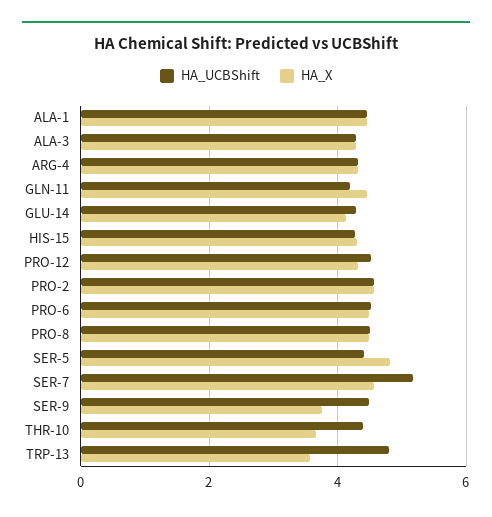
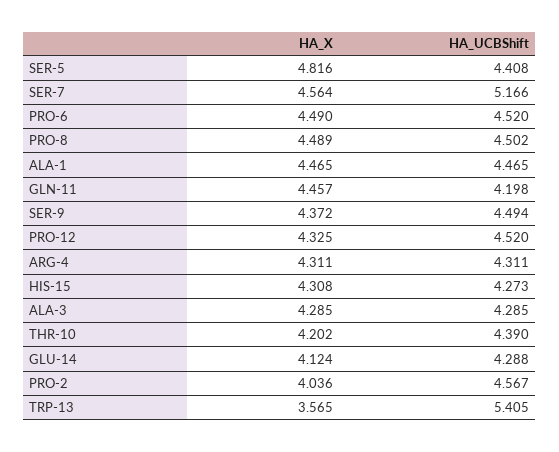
HA_X, PRO-2: 4.6 -> 4.036
HA_X, SER-9: 3.8 -> 4.372
HA_X, THR-10: 3.6 -> 4.202
HA_UCBShift, TRP-13: 4.8 -> 5.405

